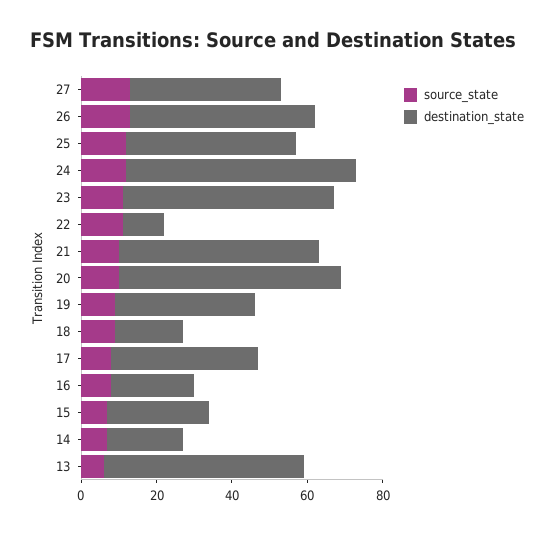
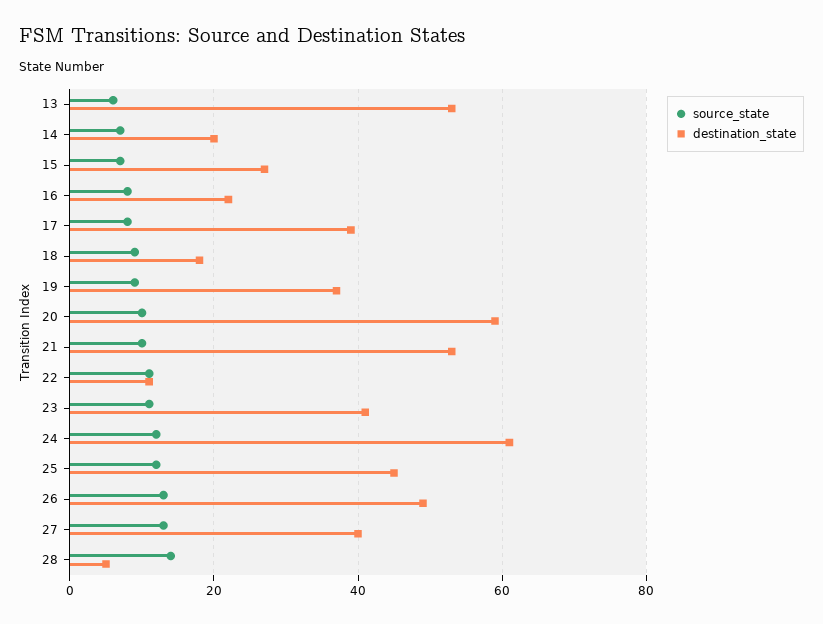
destination_state, 23: 55 -> 40
source_state, 28: none -> 15
destination_state, 28: none -> 5

